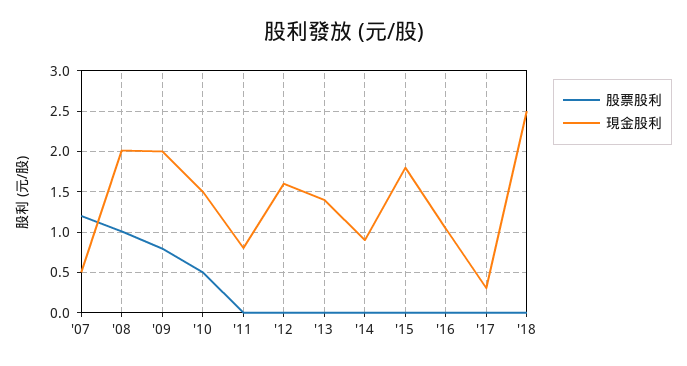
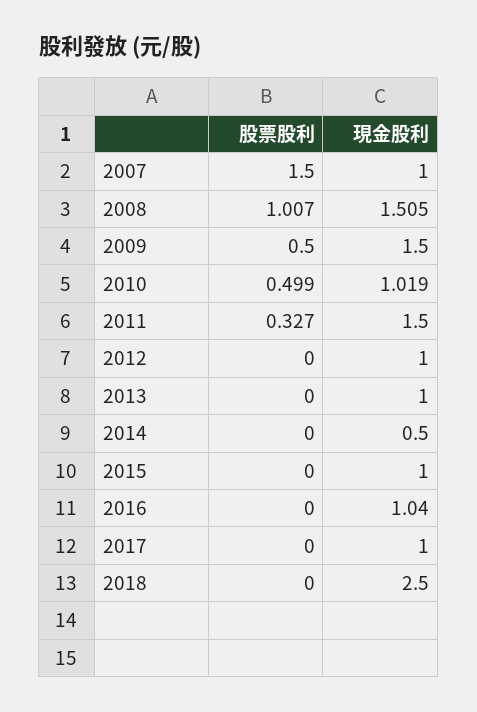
股票股利, '07: 1.2 -> 1.5
現金股利, '07: 0.5 -> 1
現金股利, '08: 2 -> 1.505
股票股利, '09: 0.8 -> 0.5
現金股利, '09: 2 -> 1.5
現金股利, '10: 1.5 -> 1.019
股票股利, '11: 0 -> 0.327
現金股利, '11: 0.8 -> 1.5
現金股利, '12: 1.6 -> 1
現金股利, '13: 1.4 -> 1
現金股利, '14: 0.9 -> 0.5
現金股利, '15: 1.8 -> 1
現金股利, '17: 0.3 -> 1

